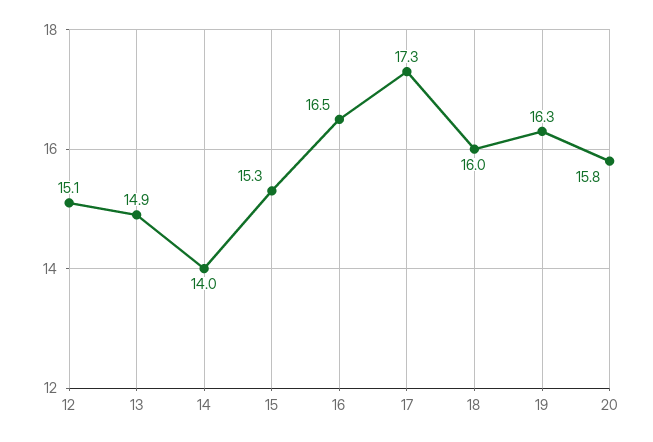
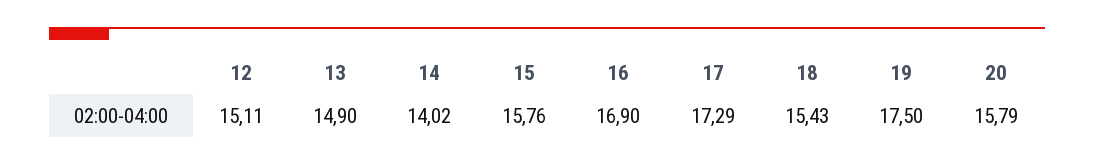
15: 15.3 -> 15.76
16: 16.5 -> 16.9
18: 16 -> 15.43
19: 16.3 -> 17.5

